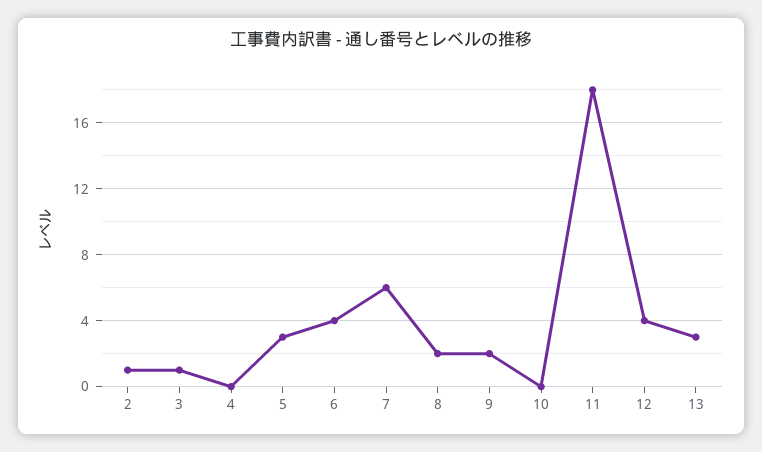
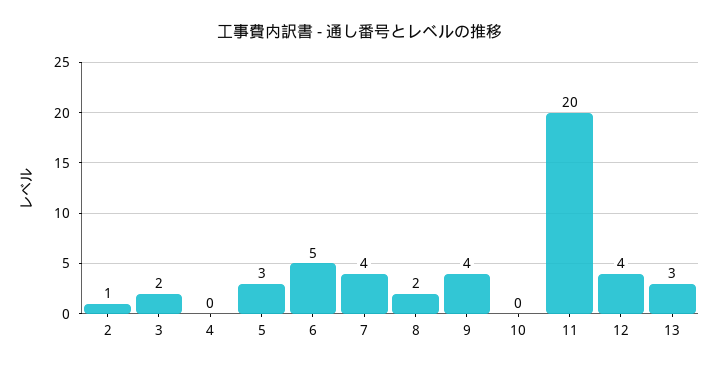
3: 1 -> 2
6: 4 -> 5
7: 6 -> 4
9: 2 -> 4
11: 18 -> 20

